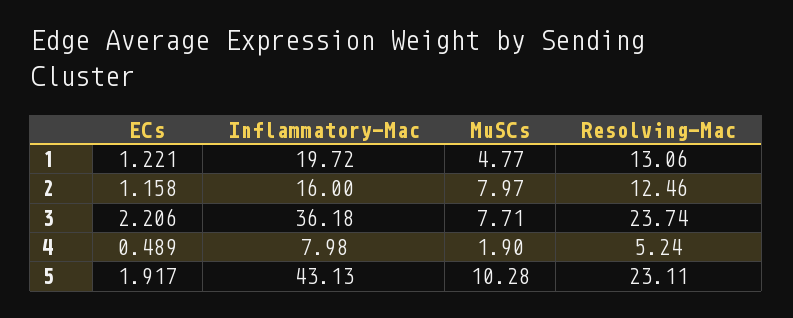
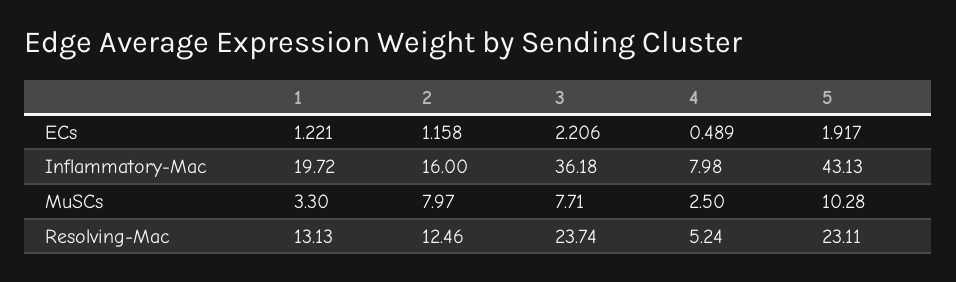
MuSCs, 1: 4.77 -> 3.3
Resolving-Mac, 1: 13.06 -> 13.13
MuSCs, 4: 1.9 -> 2.5

